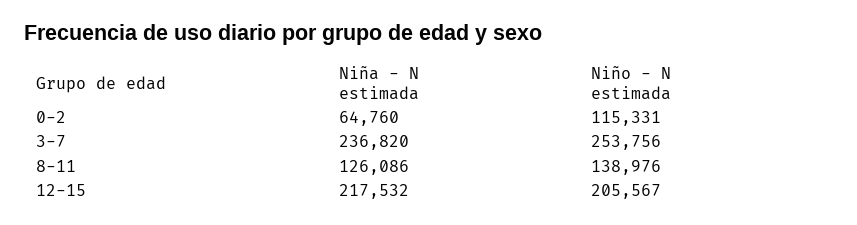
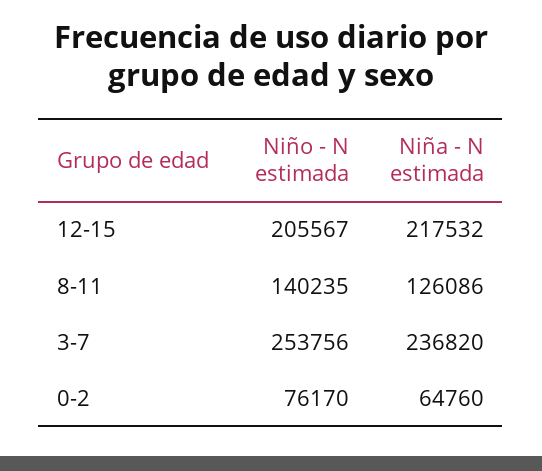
Niño - N estimada, 0-2: 115331 -> 76170
Niño - N estimada, 8-11: 138976 -> 140235

